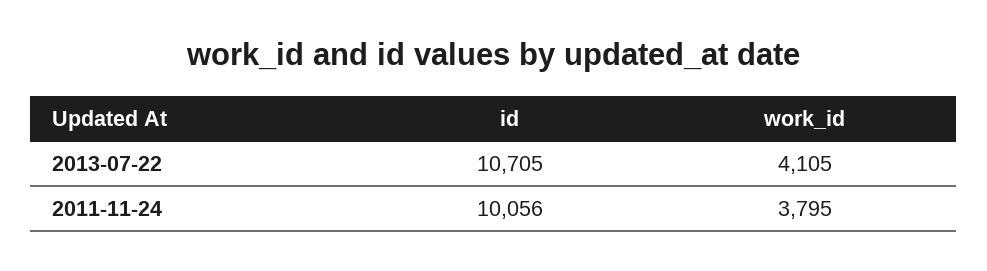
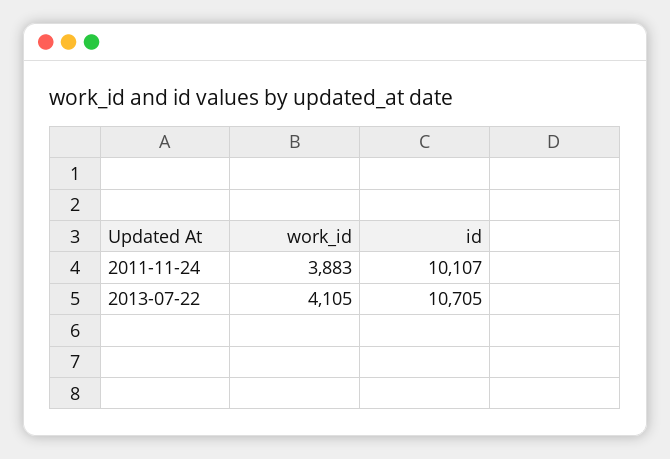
id, 2011-11-24: 10056 -> 10107
work_id, 2011-11-24: 3795 -> 3883

